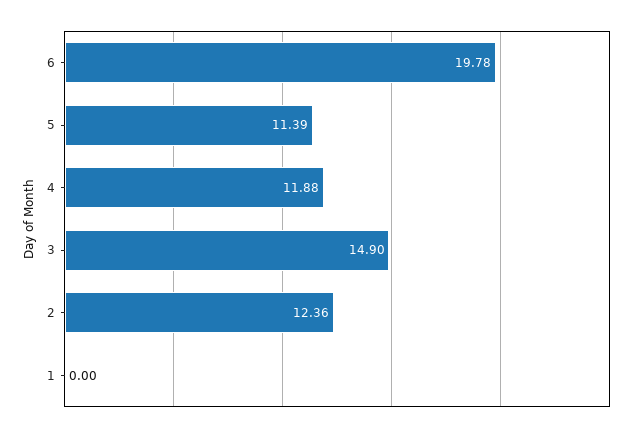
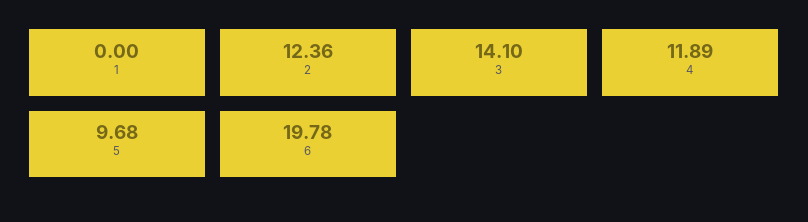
5: 11.39 -> 9.68
4: 11.88 -> 11.89
3: 14.9 -> 14.1

